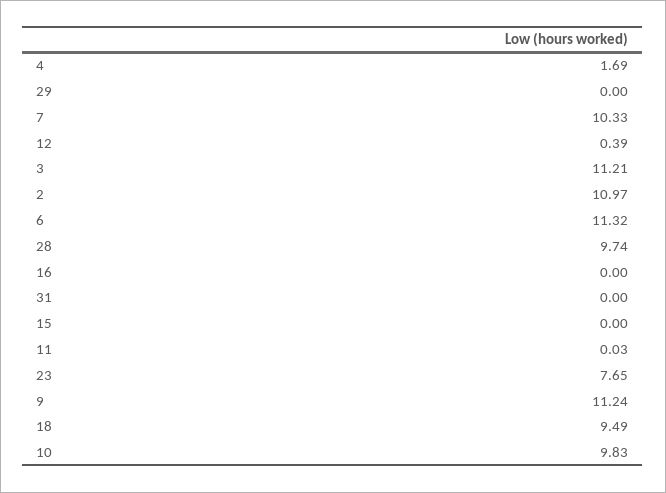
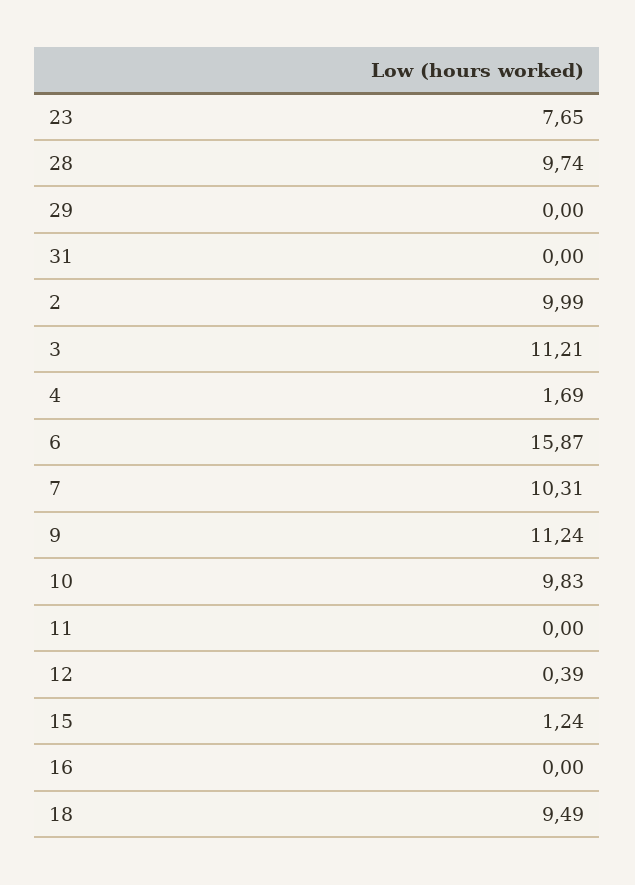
7: 10.33 -> 10.31
2: 10.97 -> 9.99
6: 11.32 -> 15.87
15: 0 -> 1.24
11: 0.03 -> 0

